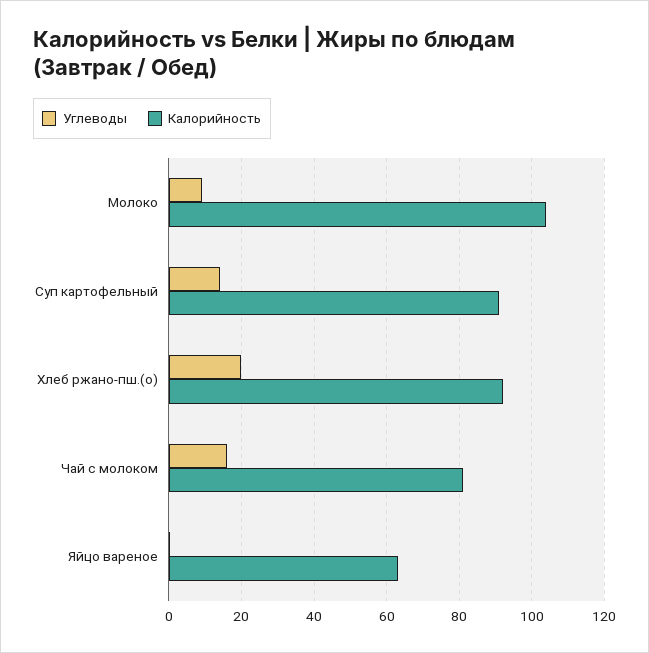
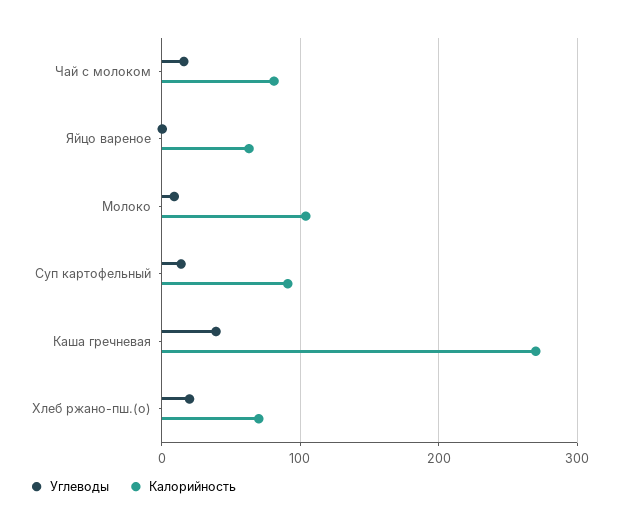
Калорийность, Хлеб ржано-пш.(о): 92 -> 70
Углеводы, Каша гречневая: none -> 40
Калорийность, Каша гречневая: none -> 270

